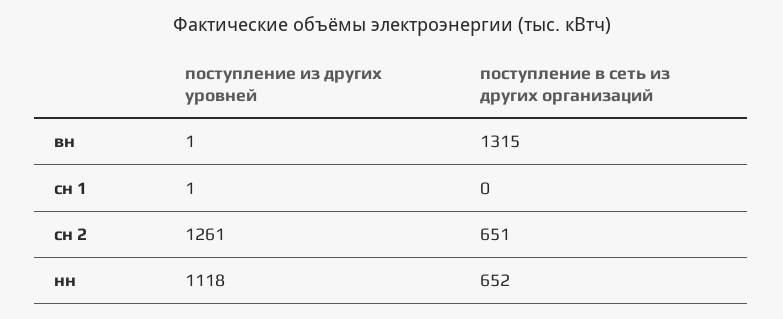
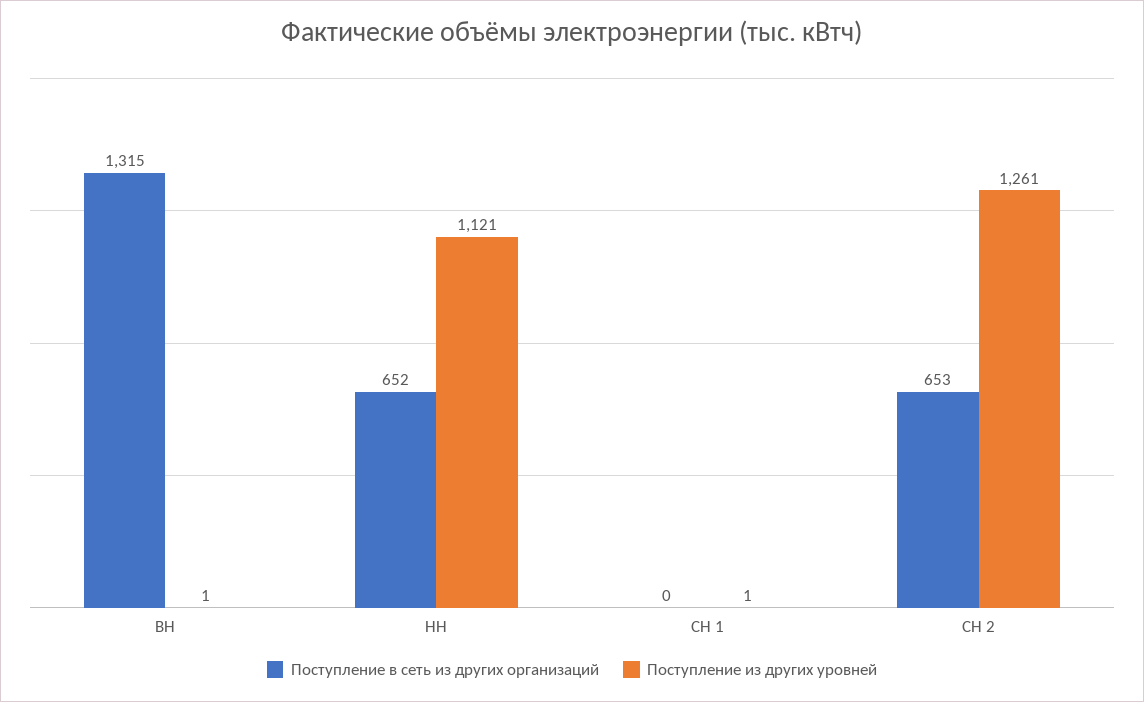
поступление в сеть из других организаций, сн 2: 651 -> 653
поступление из других уровней, нн: 1118 -> 1121

